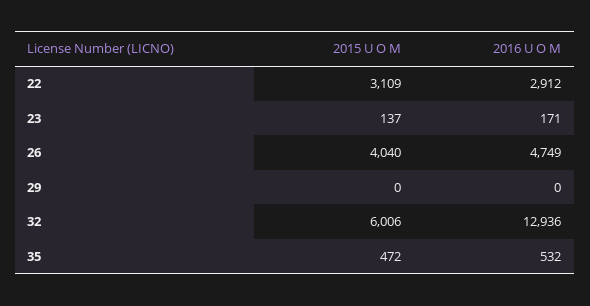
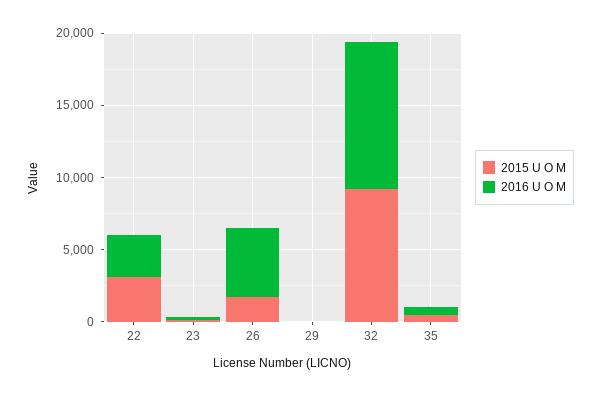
2015 U O M, 26: 4040 -> 2000
2015 U O M, 32: 6006 -> 9000
2016 U O M, 32: 12936 -> 10000

